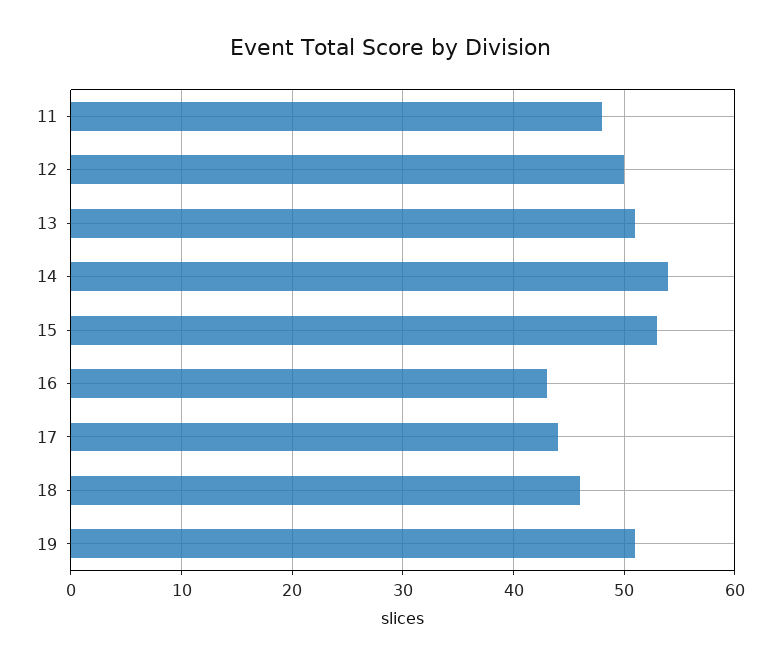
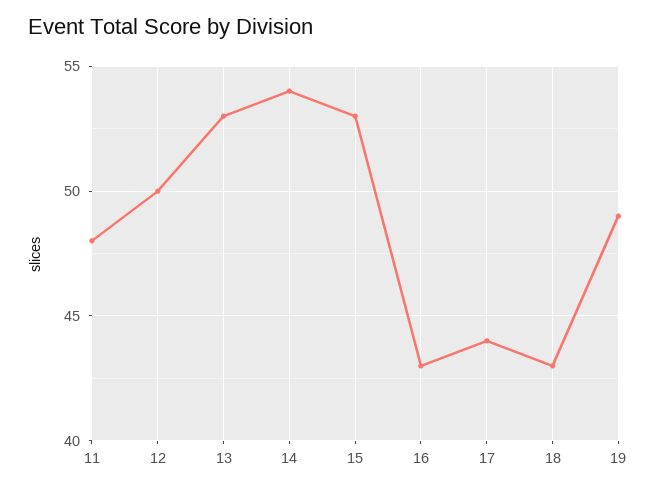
13: 51 -> 53
18: 46 -> 43
19: 51 -> 49

